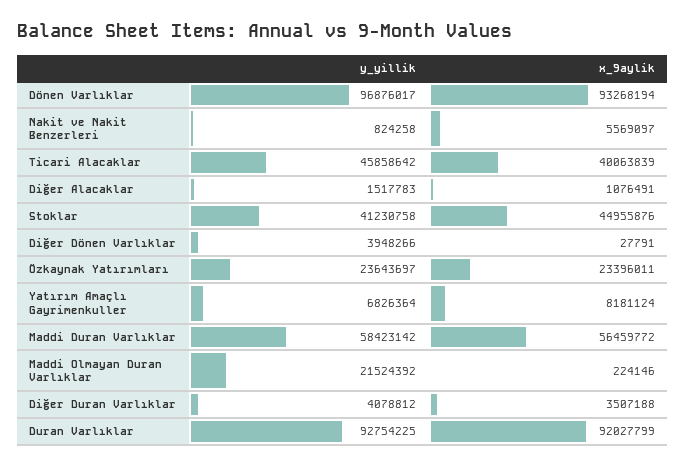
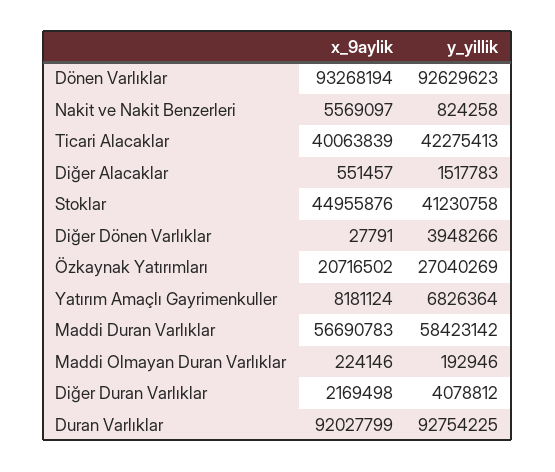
y_yillik, Dönen Varlıklar: 96876017 -> 92629623
y_yillik, Ticari Alacaklar: 45858642 -> 42275413
x_9aylik, Diğer Alacaklar: 1076491 -> 551457
y_yillik, Özkaynak Yatırımları: 23643697 -> 27040269
x_9aylik, Özkaynak Yatırımları: 23396011 -> 20716502
x_9aylik, Maddi Duran Varlıklar: 56459772 -> 56690783
y_yillik, Maddi Olmayan Duran Varlıklar: 21524392 -> 192946
x_9aylik, Diğer Duran Varlıklar: 3507188 -> 2169498

